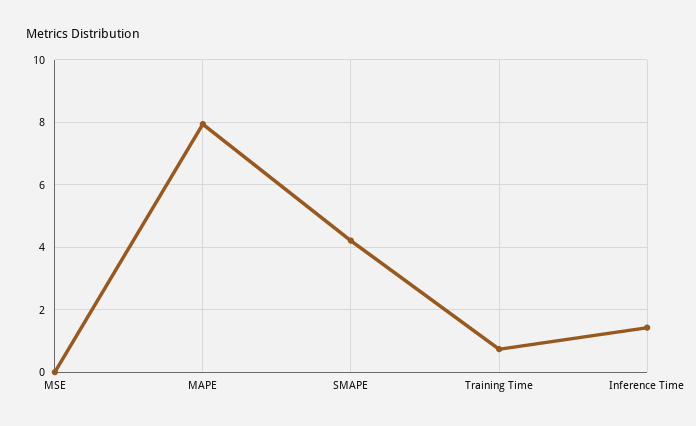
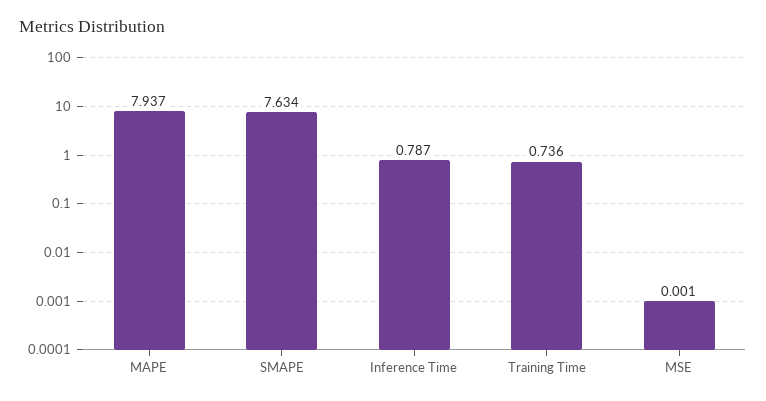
SMAPE: 4.2 -> 7.634
Inference Time: 1.4 -> 0.787

